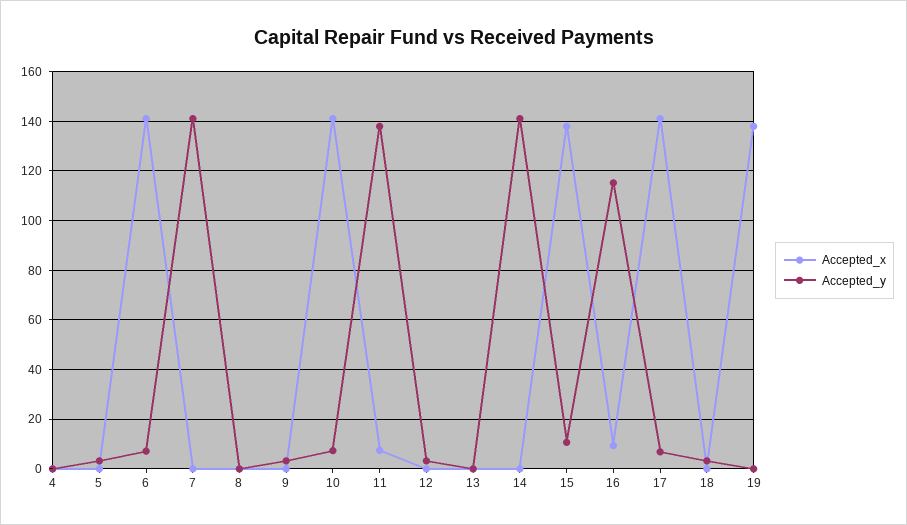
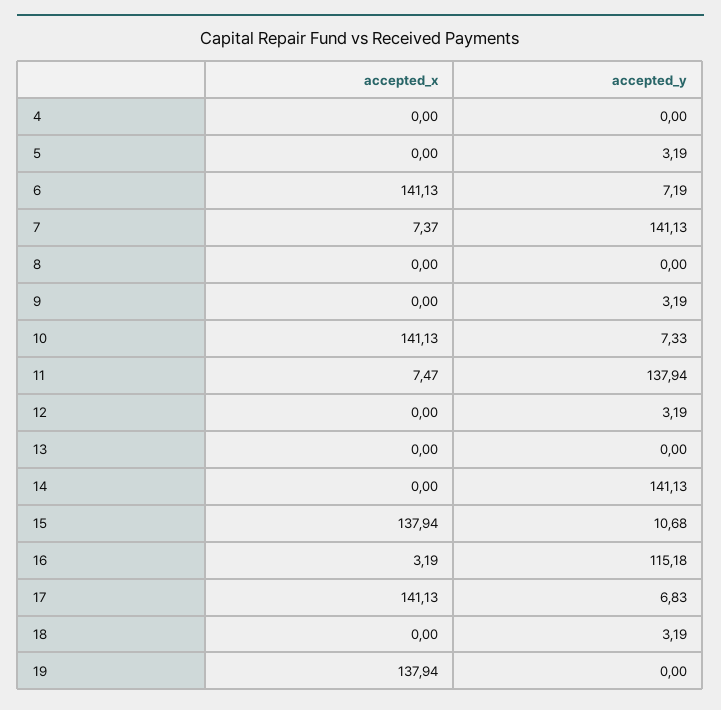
Accepted_x, 7: 0 -> 7.37
Accepted_x, 16: 10 -> 3.19

